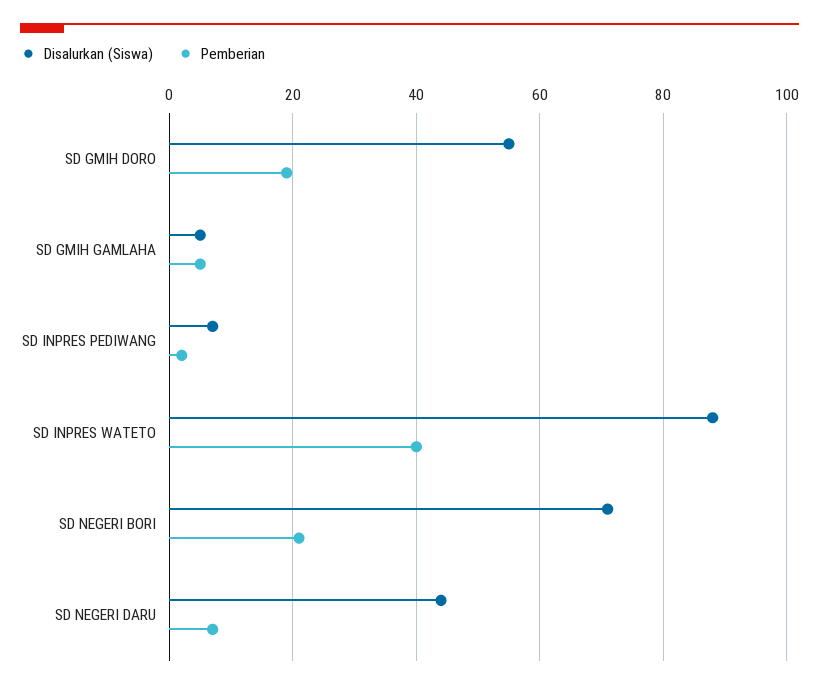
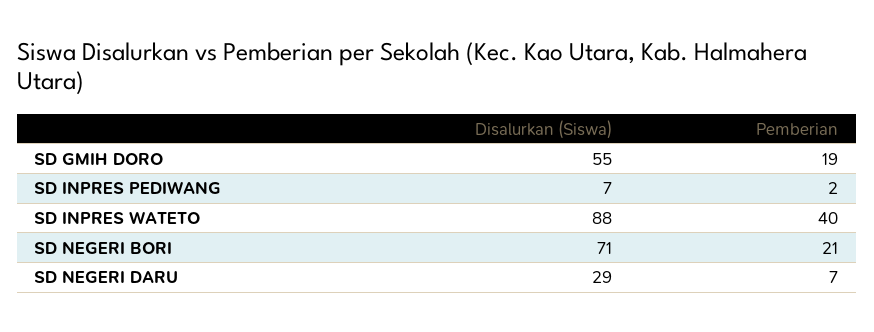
Disalurkan (Siswa), SD GMIH GAMLAHA: 5 -> none
Pemberian, SD GMIH GAMLAHA: 5 -> none
Disalurkan (Siswa), SD NEGERI DARU: 45 -> 29

